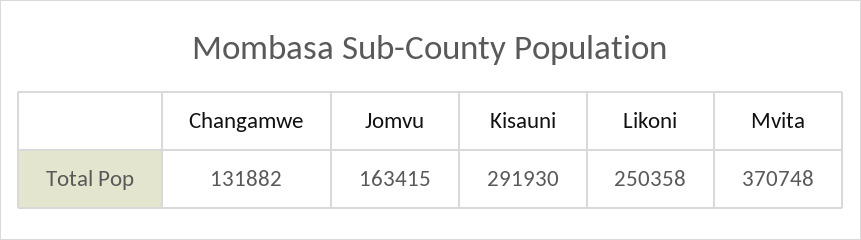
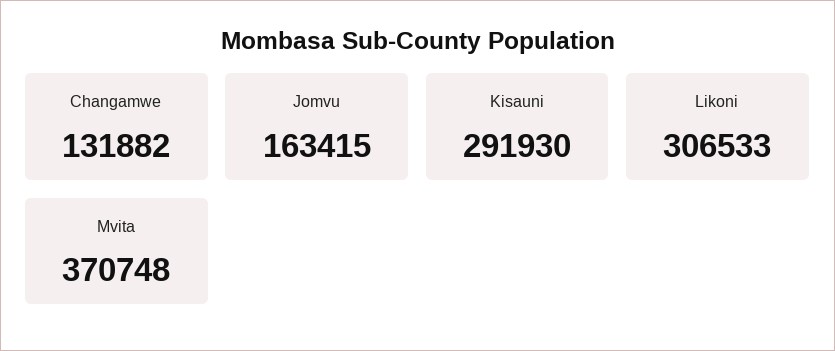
Likoni: 250358 -> 306533

